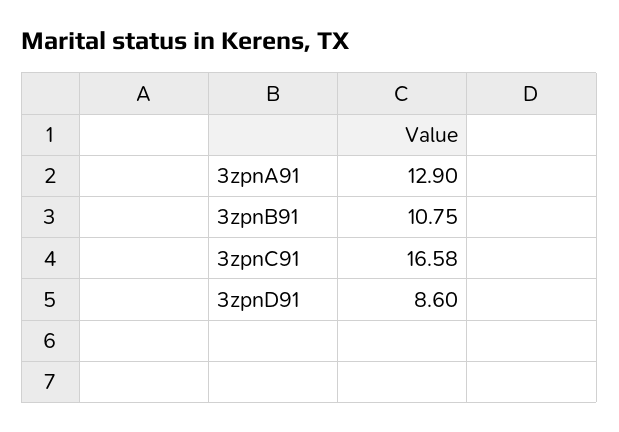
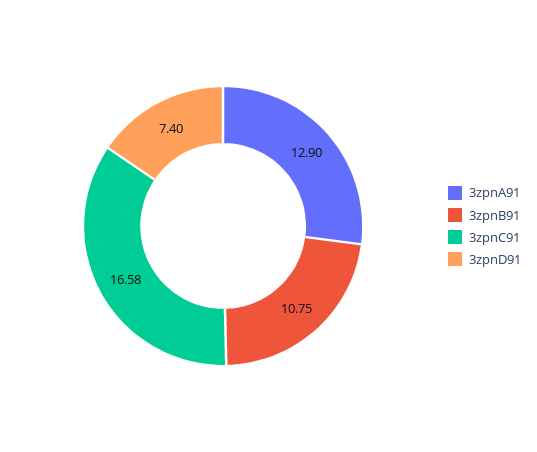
3zpnD91: 8.6 -> 7.4

